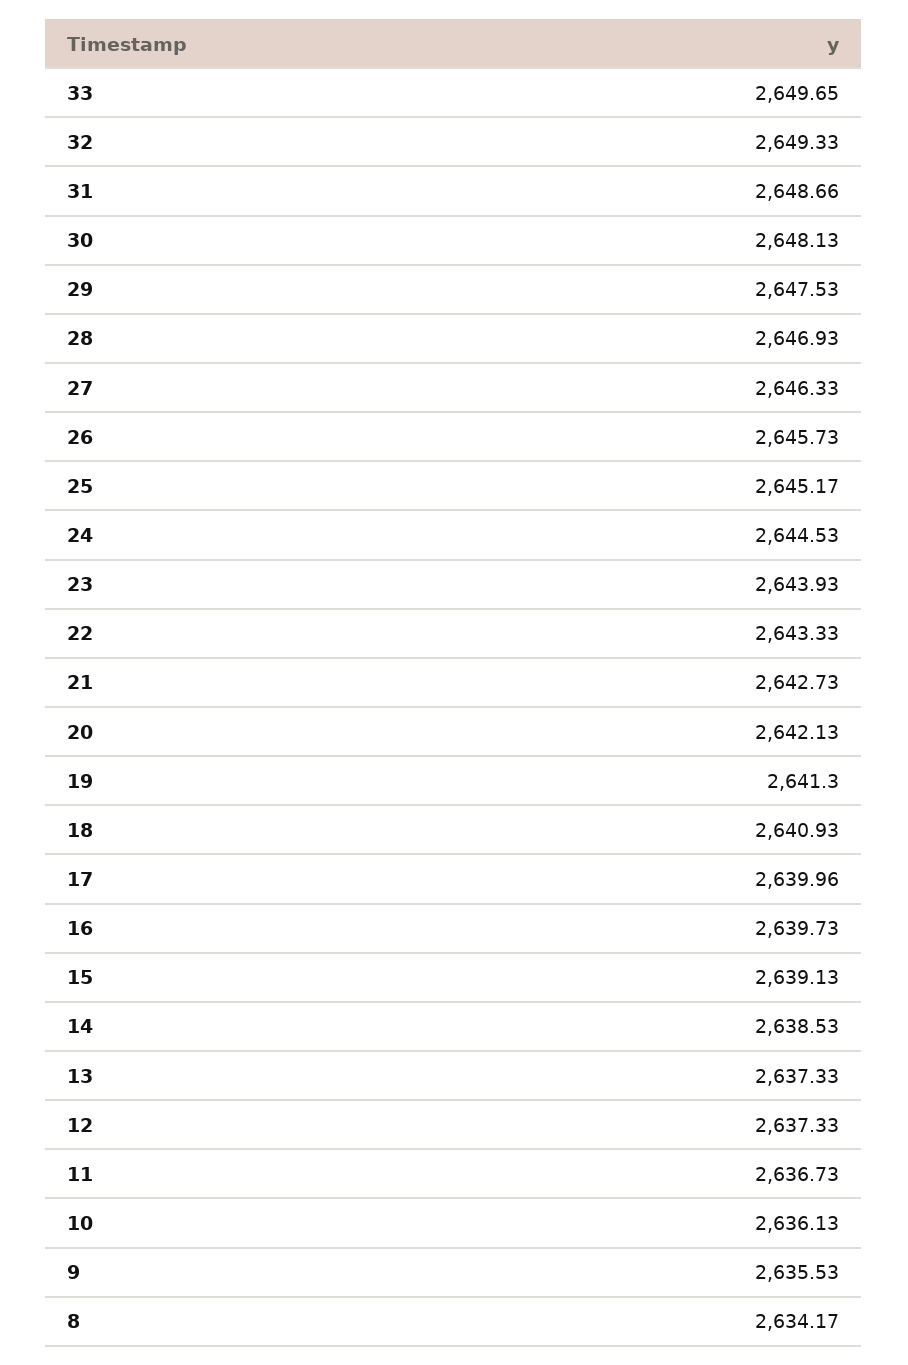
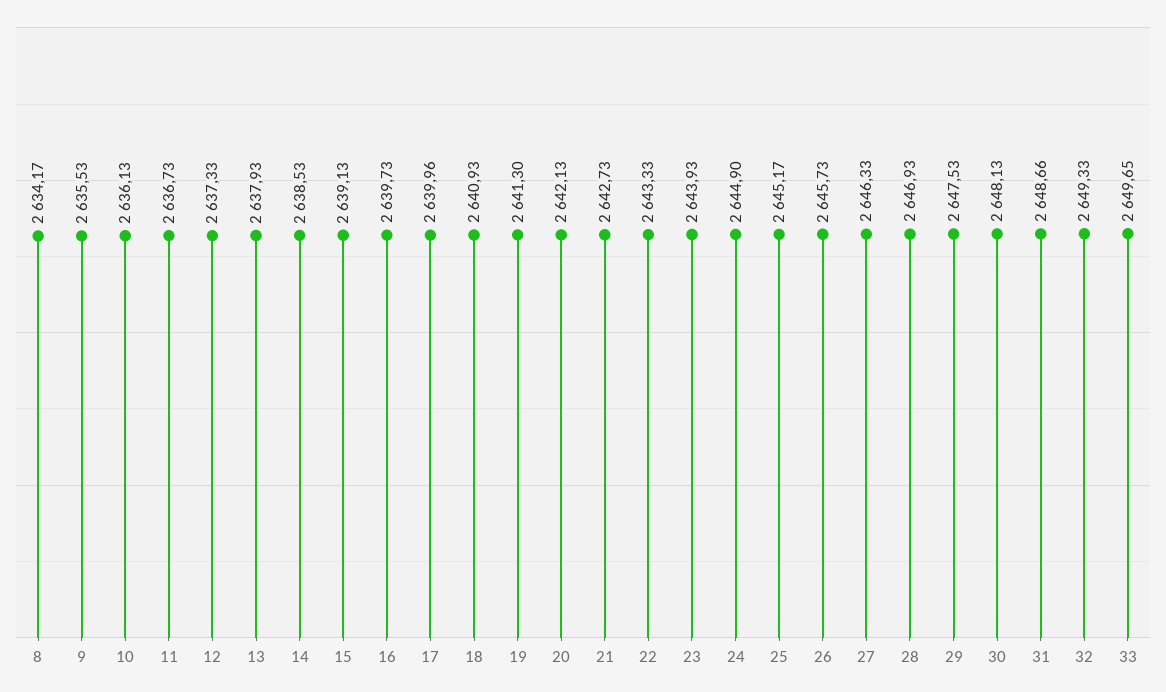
24: 2644.53 -> 2644.9
13: 2637.33 -> 2637.93

